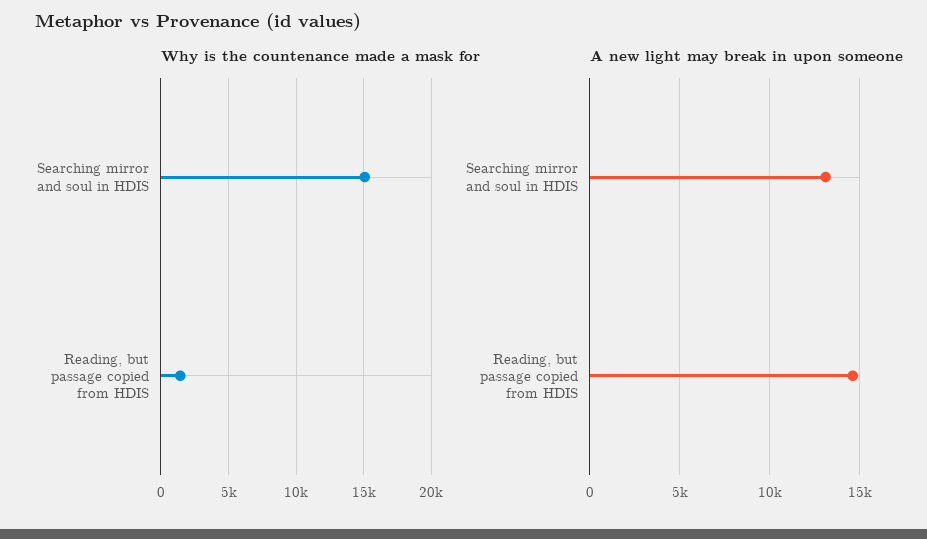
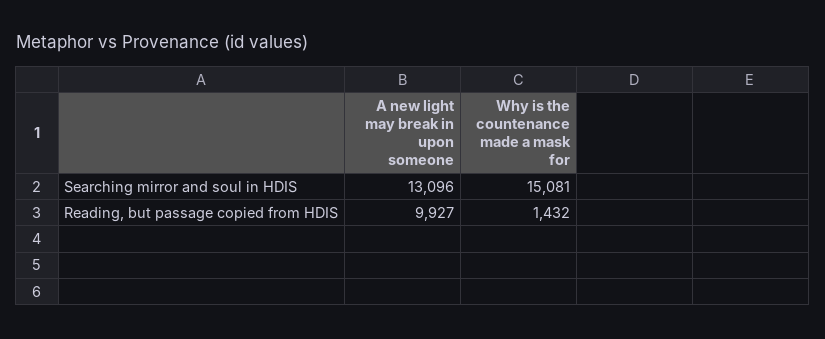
A new light may break in upon someone, Reading, but passage copied from HDIS: 14500 -> 9927

